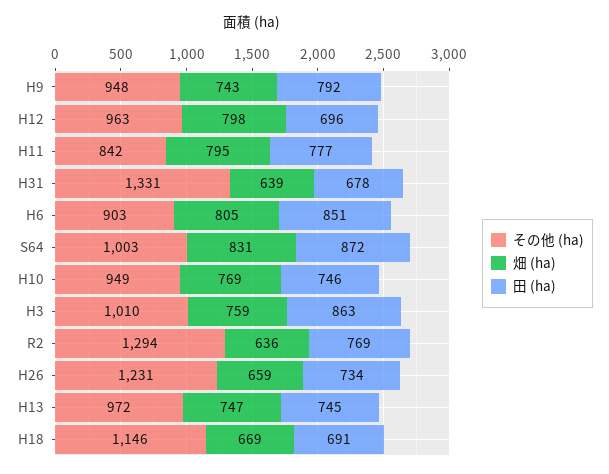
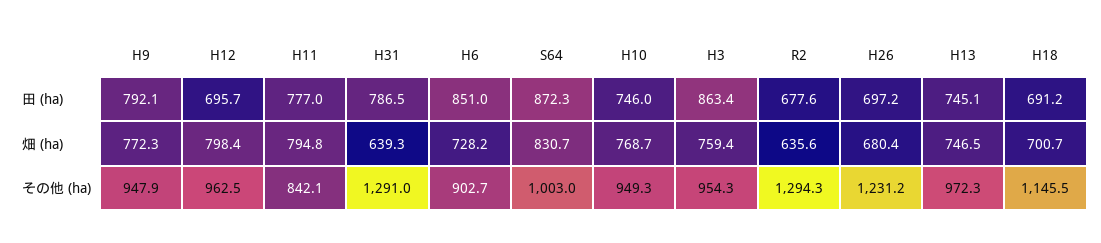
畑 (ha), H9: 743 -> 772.3
その他 (ha), H31: 1331 -> 1291
田 (ha), H31: 678 -> 786.5
畑 (ha), H6: 805 -> 728.2
その他 (ha), H3: 1010 -> 954.3
田 (ha), R2: 769 -> 677.6
畑 (ha), H26: 659 -> 680.4
田 (ha), H26: 734 -> 697.2
畑 (ha), H18: 669 -> 700.7

